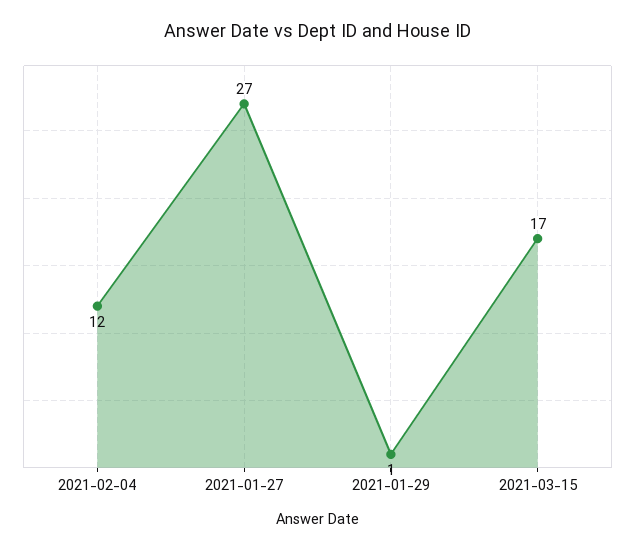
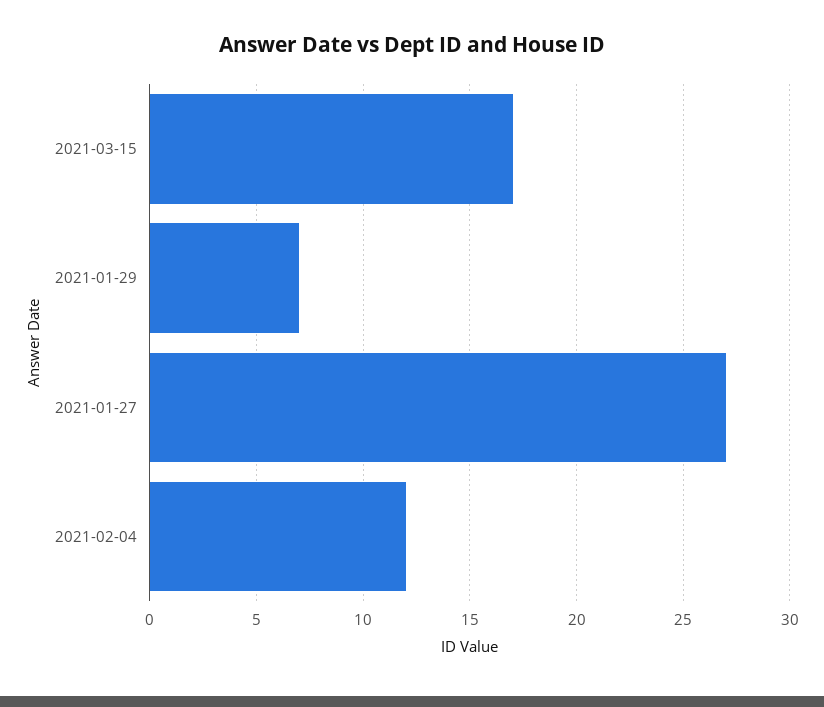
2021-01-29: 1 -> 7

